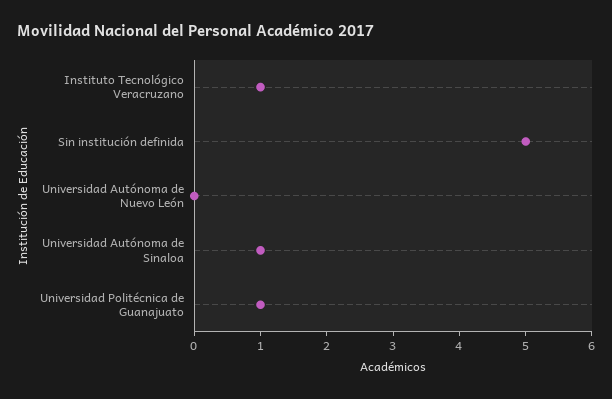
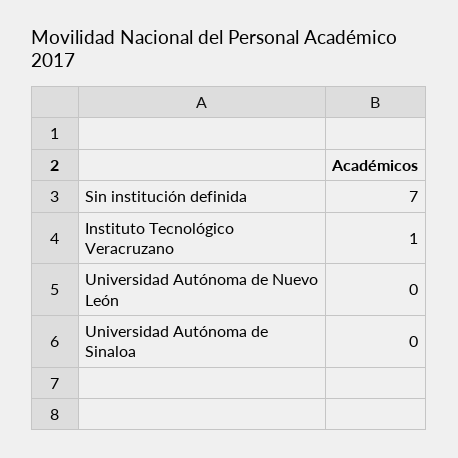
Sin institución definida: 5 -> 7
Universidad Autónoma de Sinaloa: 1 -> 0
Universidad Politécnica de Guanajuato: 1 -> none

